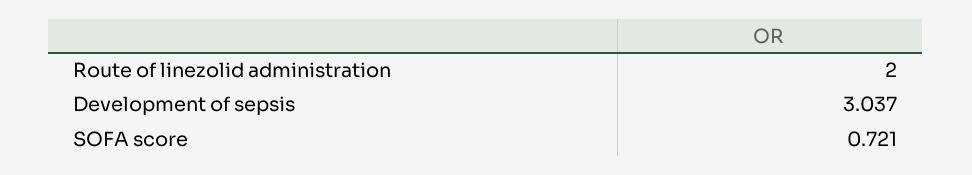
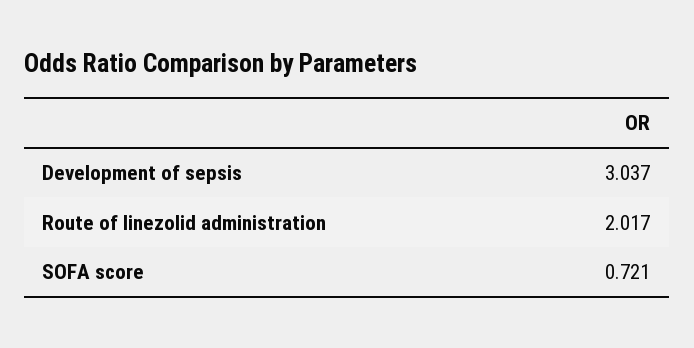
Route of linezolid administration: 2 -> 2.017

